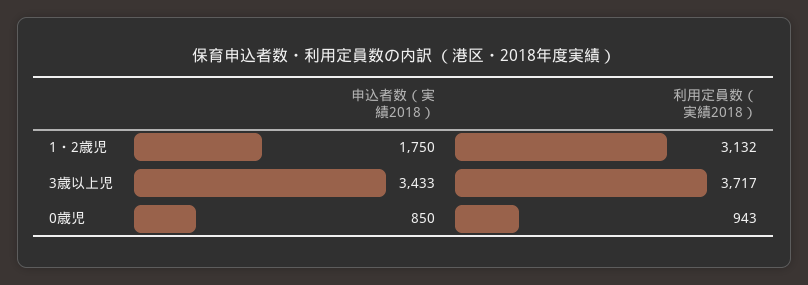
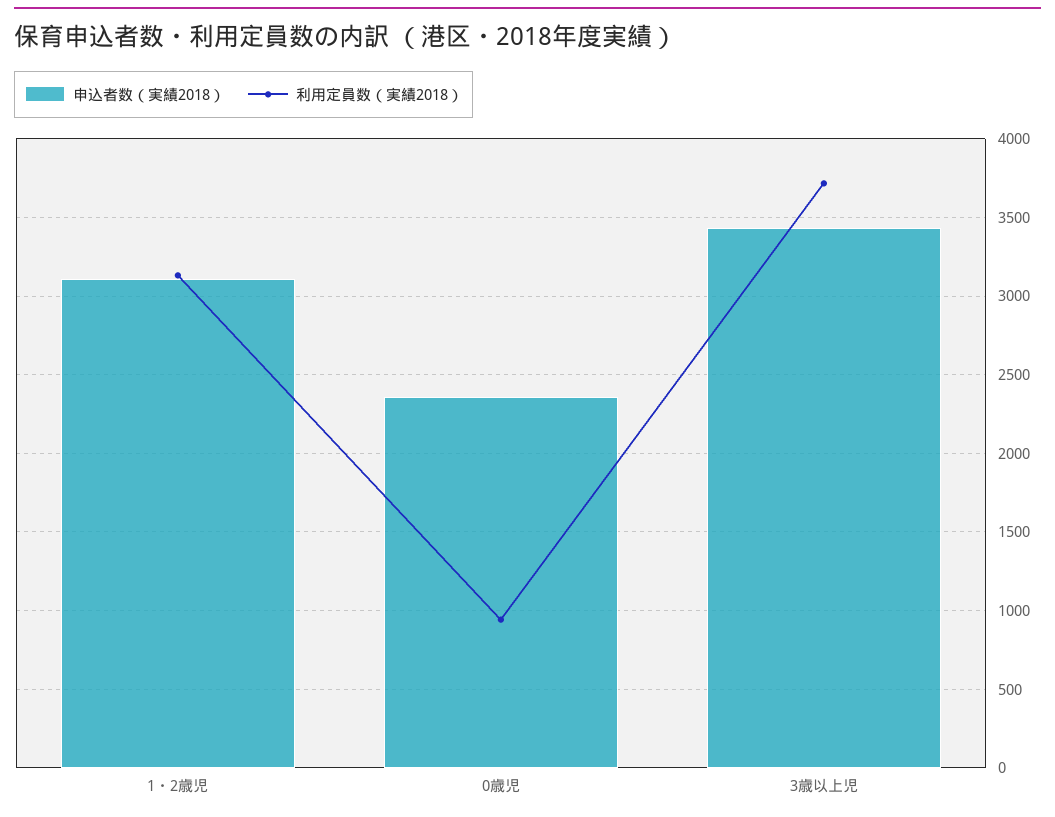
申込者数（実績2018）, 1・2歳児: 1750 -> 3100
申込者数（実績2018）, 0歳児: 850 -> 2350

